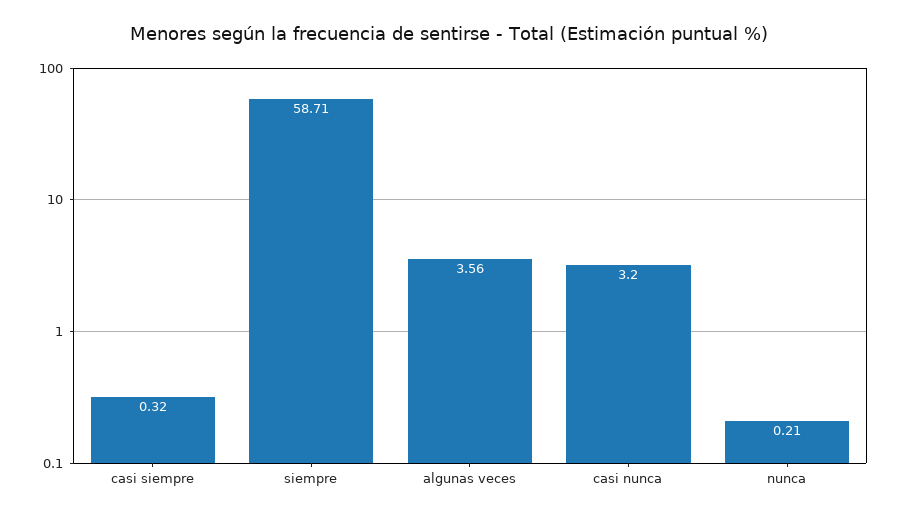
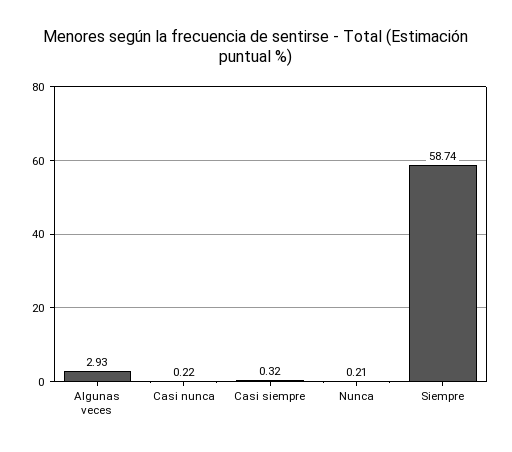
siempre: 58.71 -> 58.74
algunas veces: 3.56 -> 2.93
casi nunca: 3.2 -> 0.22

